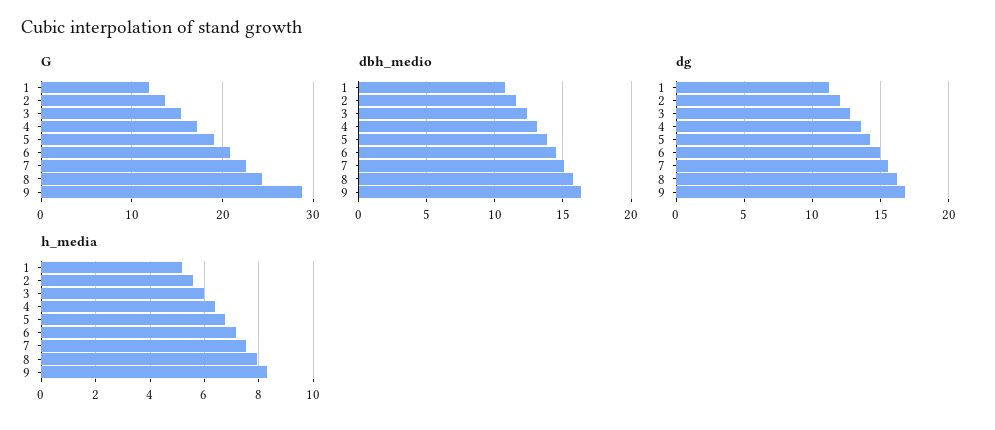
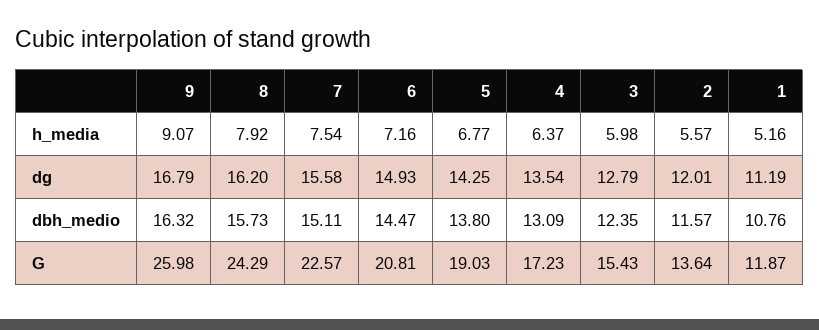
G, 9: 29 -> 25.98
h_media, 9: 8.25 -> 9.07

